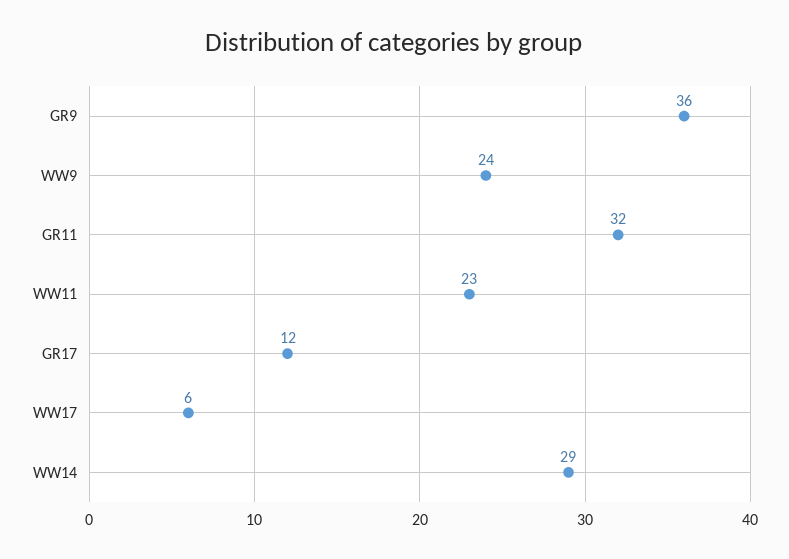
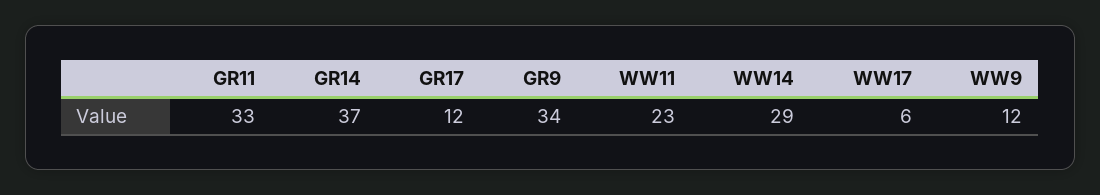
GR9: 36 -> 34
WW9: 24 -> 12
GR11: 32 -> 33
GR14: none -> 37

